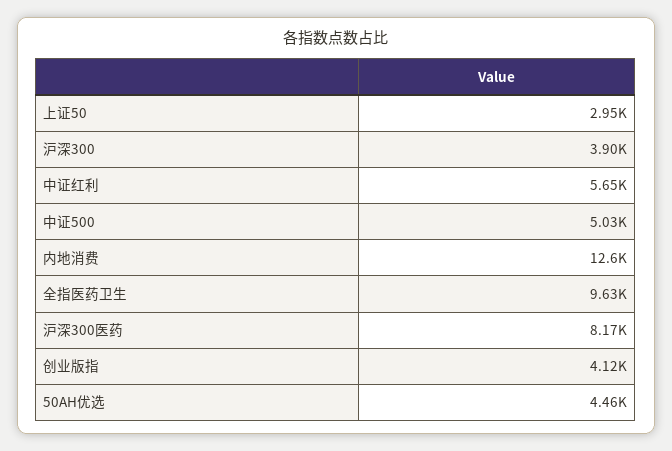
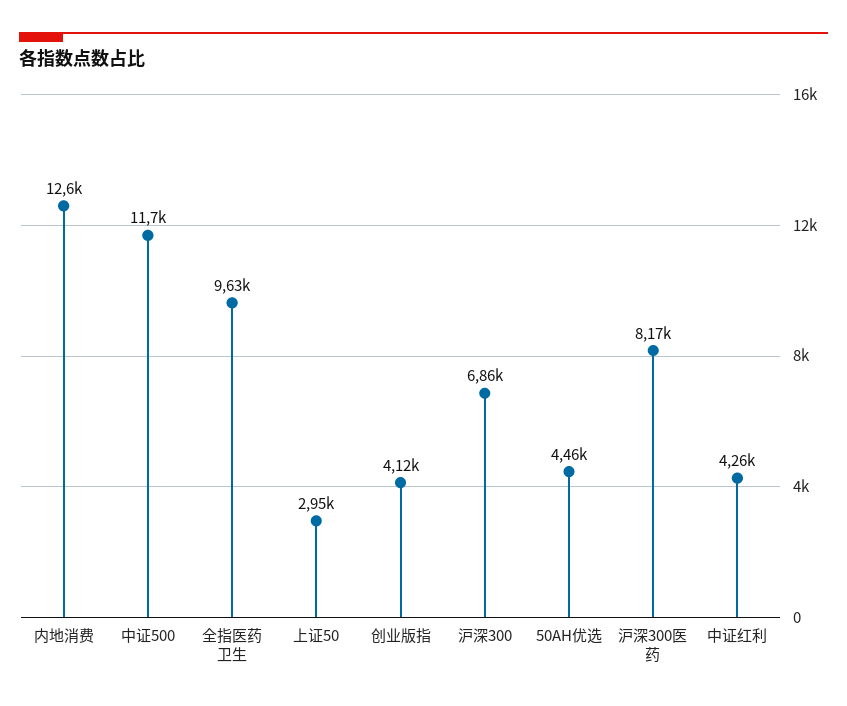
沪深300: 3900 -> 6860
中证红利: 5650 -> 4260
中证500: 5030 -> 11700

